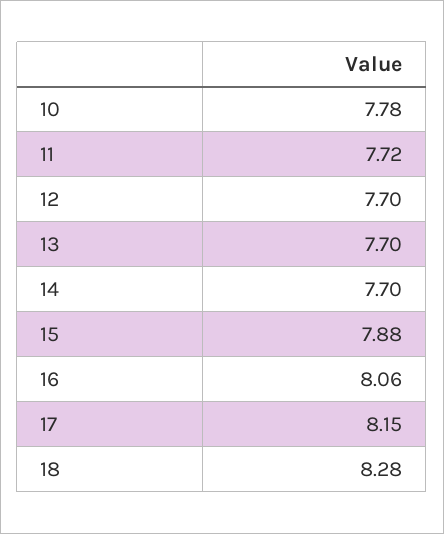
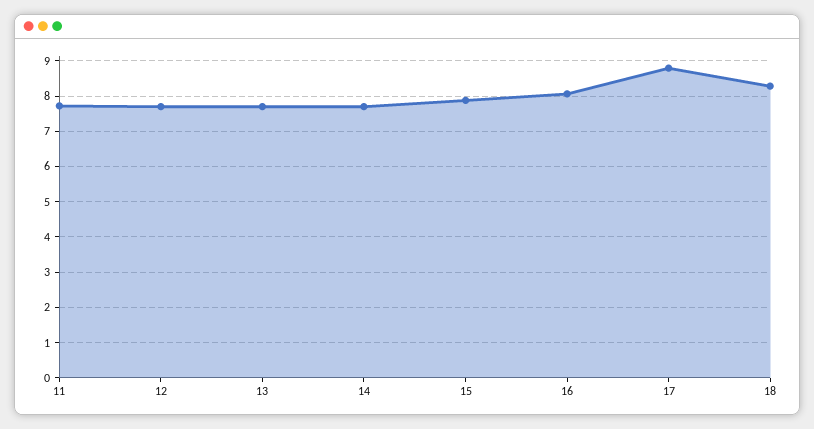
10: 7.78 -> none
17: 8.15 -> 8.8

